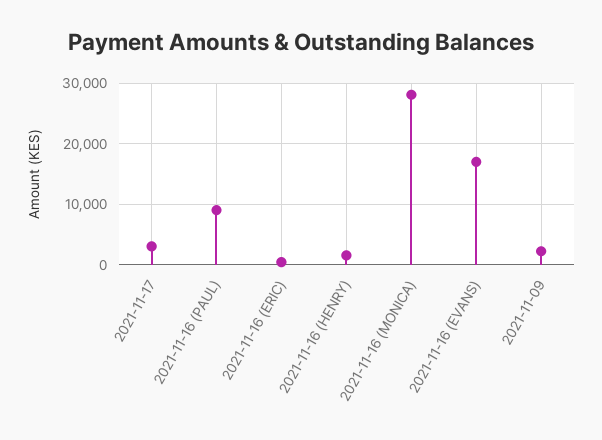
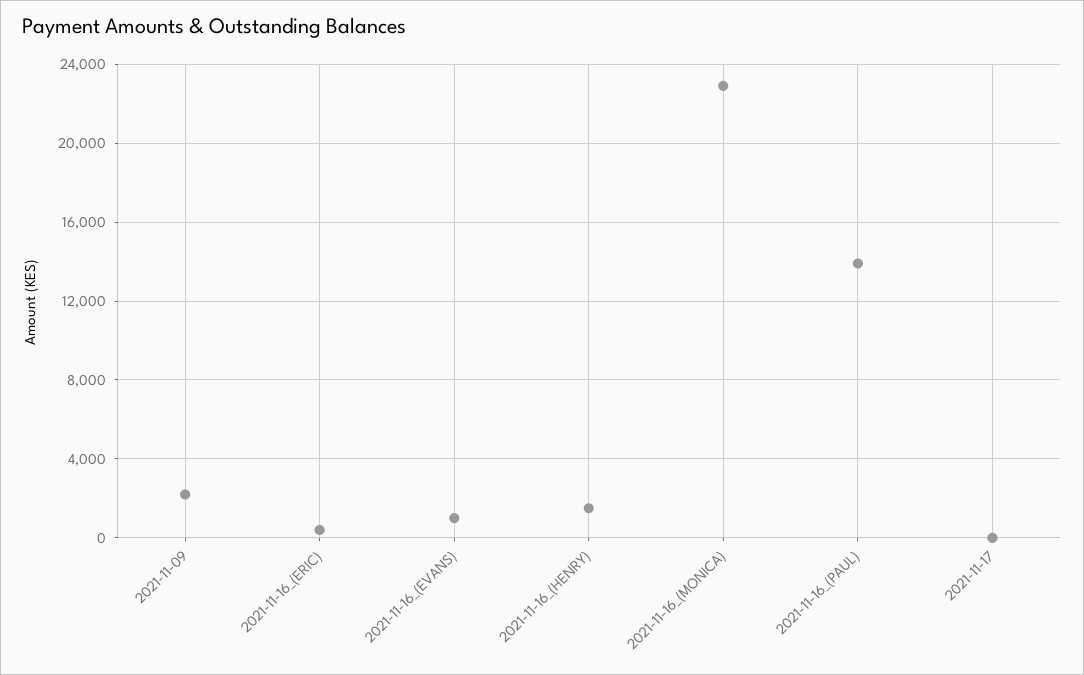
2021-11-17: 3000 -> 0
2021-11-16 (PAUL): 9000 -> 14000
2021-11-16 (MONICA): 28000 -> 23000
2021-11-16 (EVANS): 17000 -> 1000

